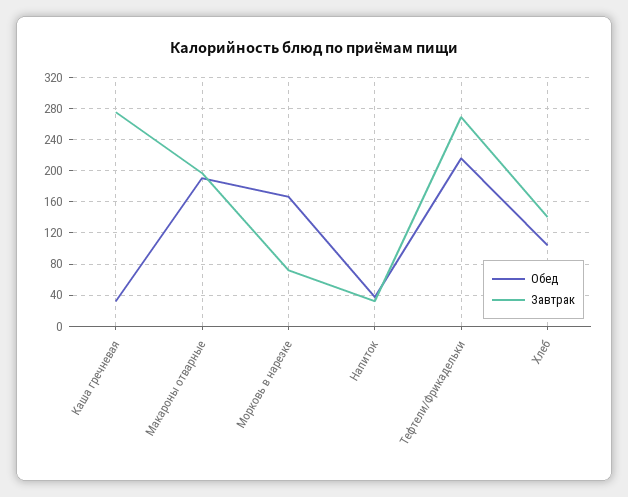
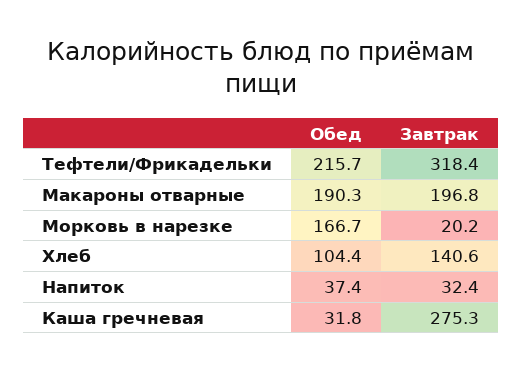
Завтрак, Морковь в нарезке: 70 -> 20.2
Завтрак, Тефтели/Фрикадельки: 270 -> 318.4

